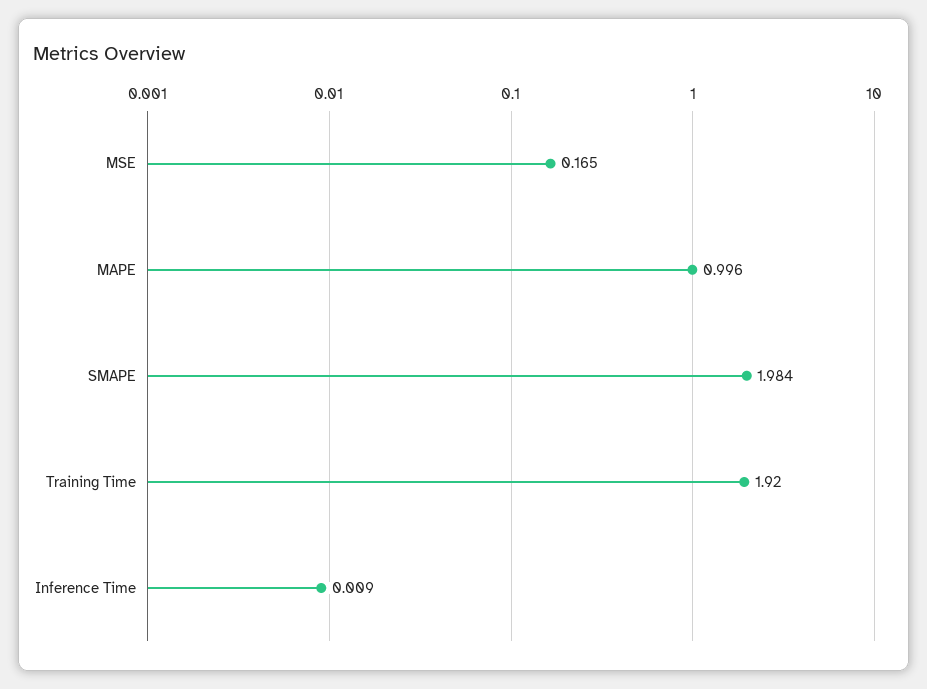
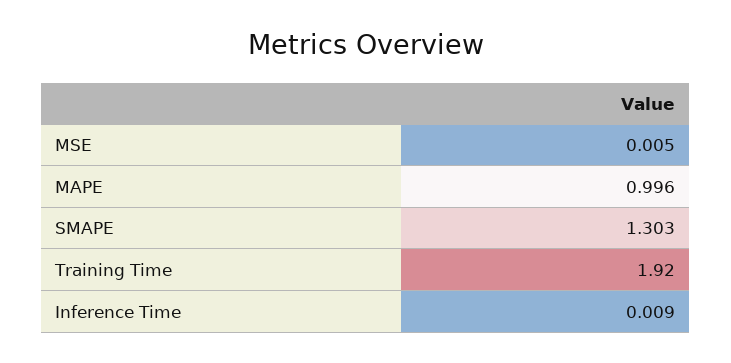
MSE: 0.165 -> 0.005
SMAPE: 1.984 -> 1.303

